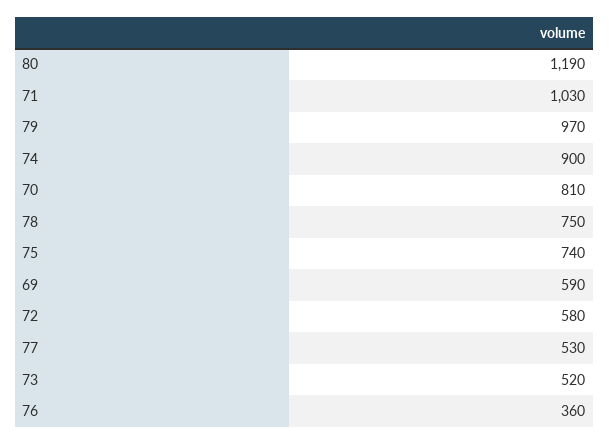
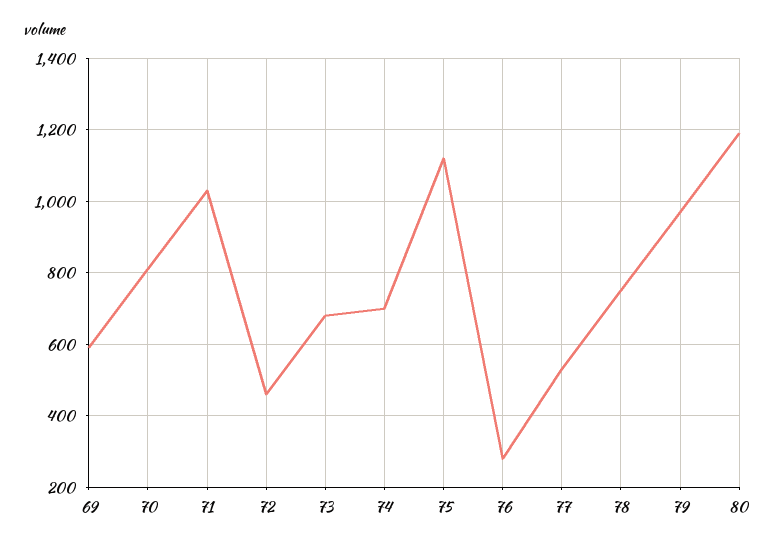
74: 900 -> 700
75: 740 -> 1120
72: 580 -> 460
73: 520 -> 680
76: 360 -> 280

